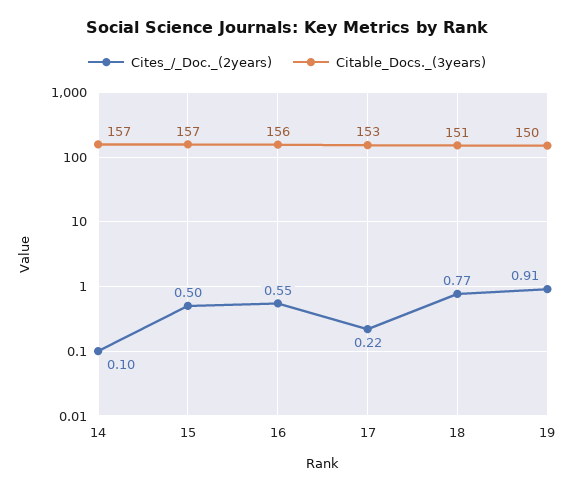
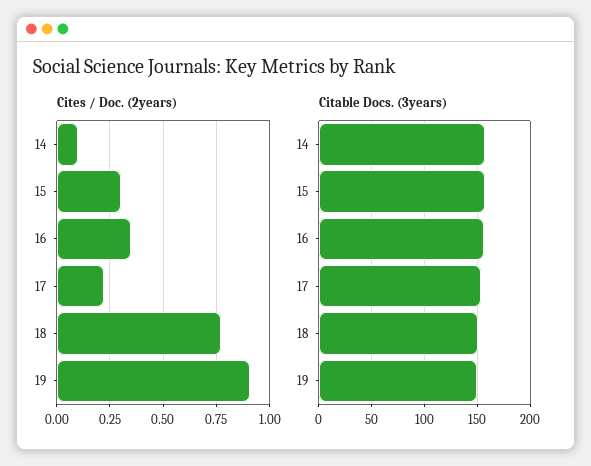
Cites_/_Doc._(2years), 15: 0.5 -> 0.3
Cites_/_Doc._(2years), 16: 0.55 -> 0.35

